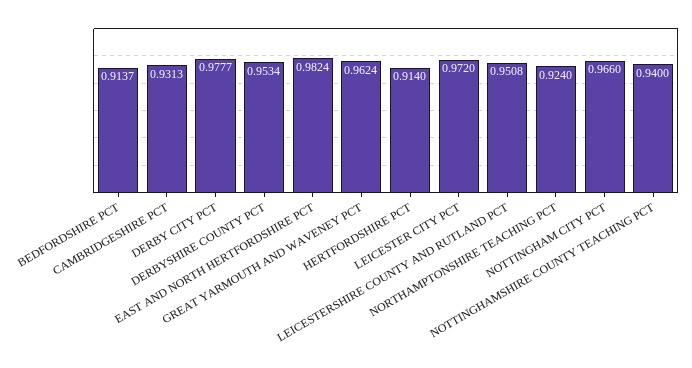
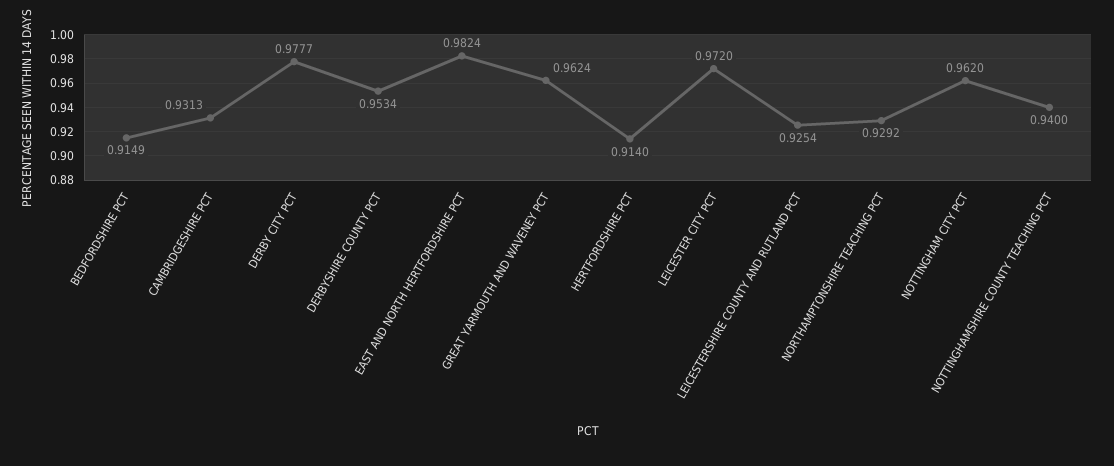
BEDFORDSHIRE PCT: 0.9137 -> 0.9149
LEICESTERSHIRE COUNTY AND RUTLAND PCT: 0.9508 -> 0.9254
NORTHAMPTONSHIRE TEACHING PCT: 0.924 -> 0.9292
NOTTINGHAM CITY PCT: 0.966 -> 0.962

